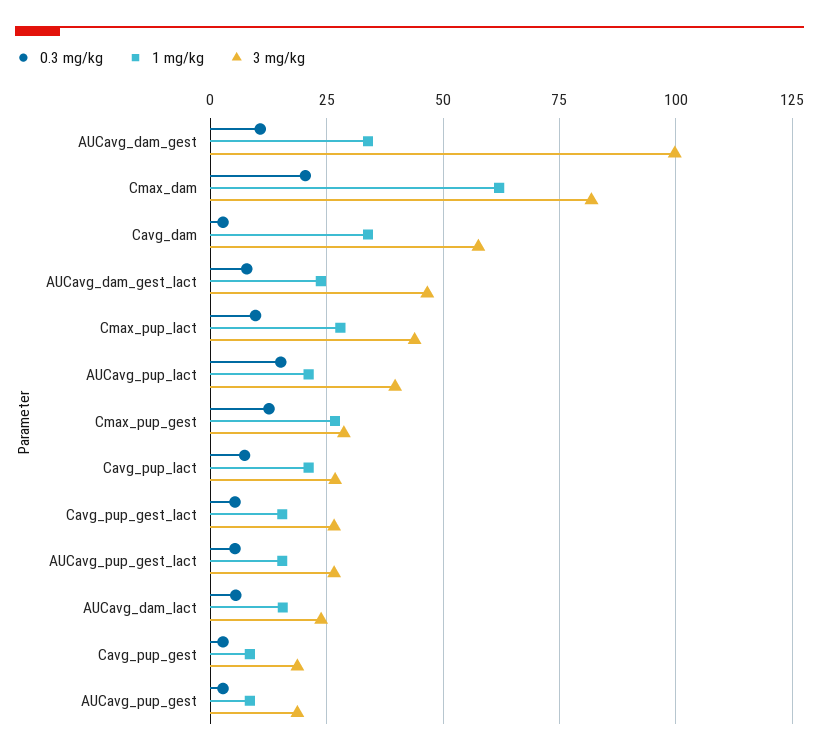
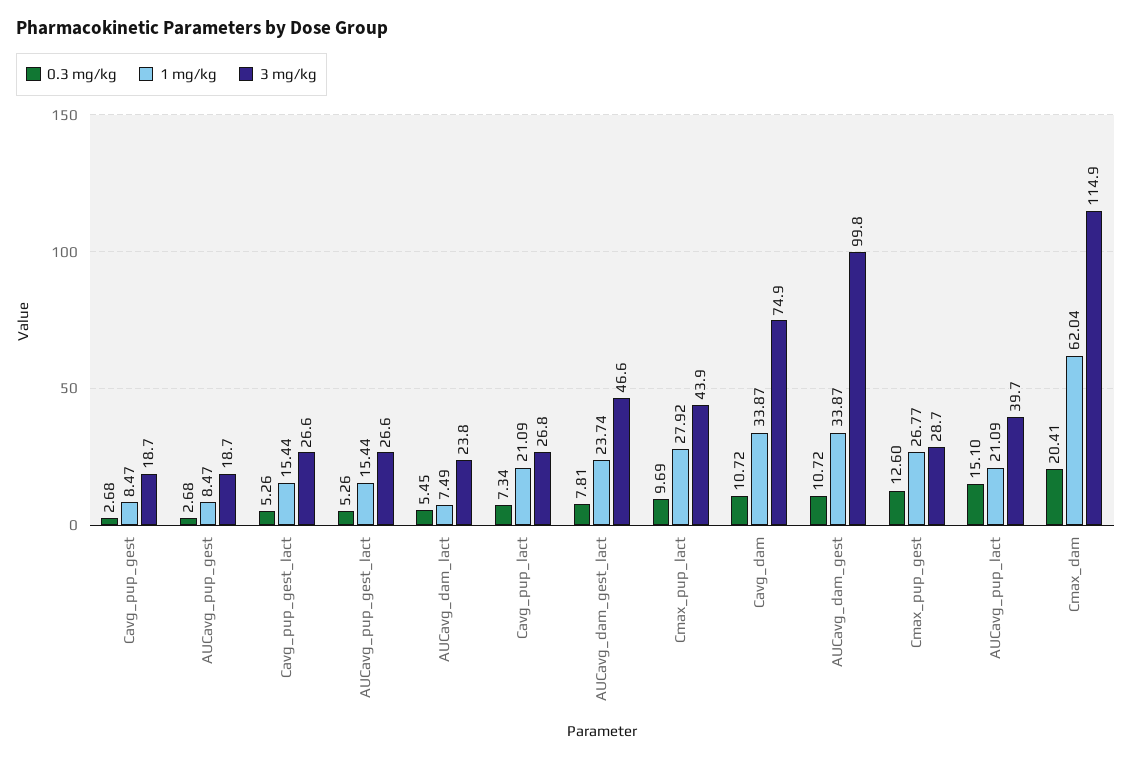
3 mg/kg, Cmax_dam: 82.5 -> 114.9
0.3 mg/kg, Cavg_dam: 2.5 -> 10.72
3 mg/kg, Cavg_dam: 57.5 -> 74.9
1 mg/kg, AUCavg_dam_lact: 15 -> 7.49

